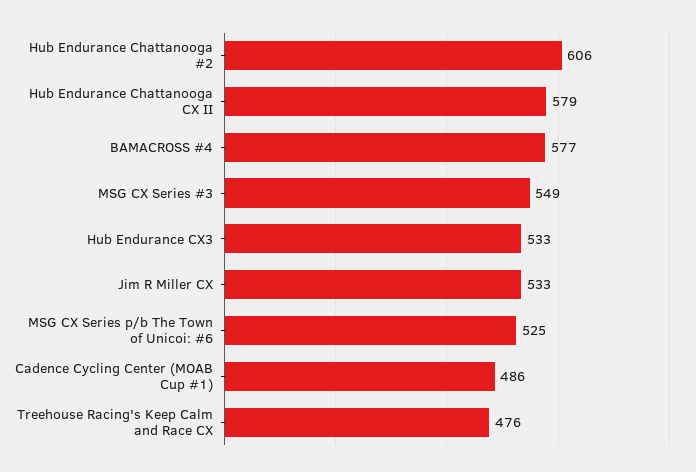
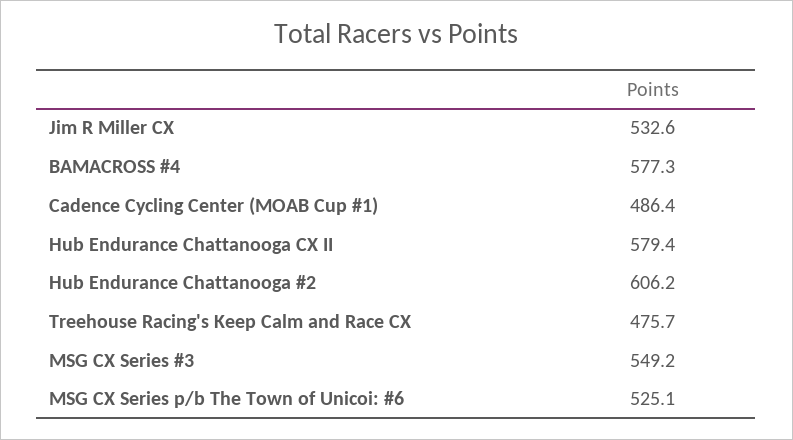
Hub Endurance CX3: 533 -> none

